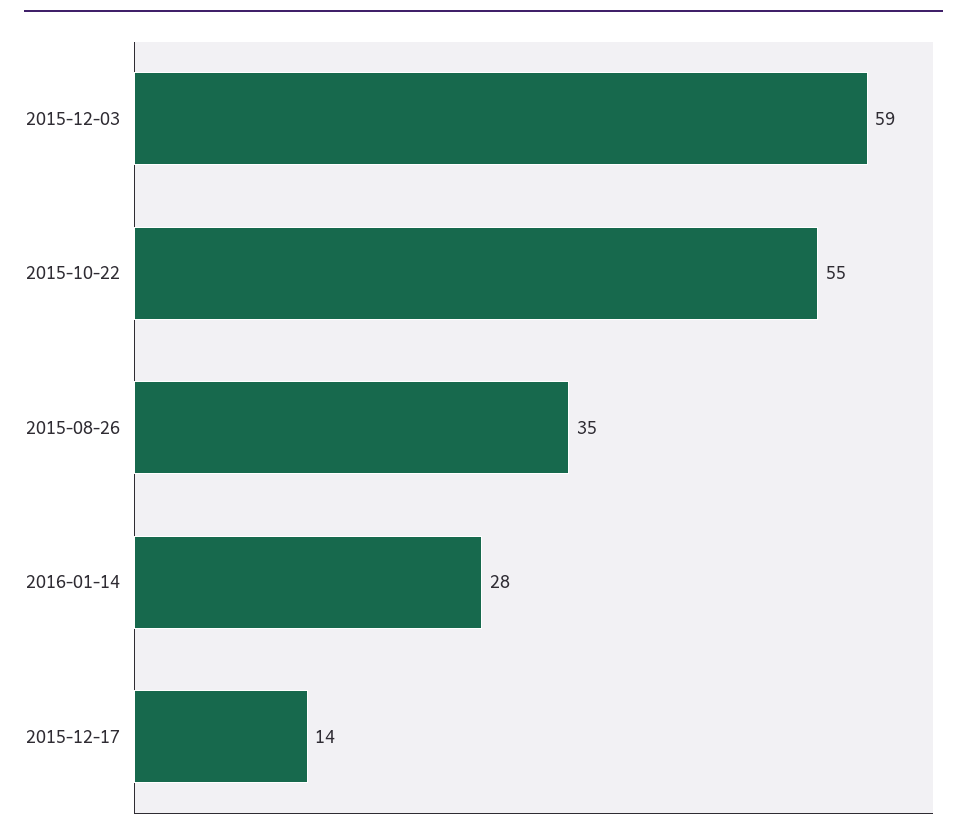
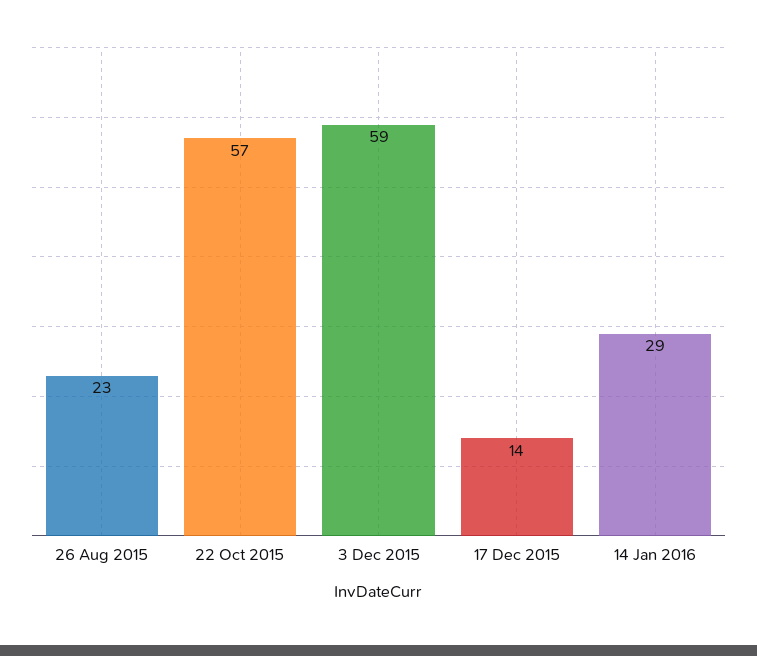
2015-10-22: 55 -> 57
2015-08-26: 35 -> 23
2016-01-14: 28 -> 29

